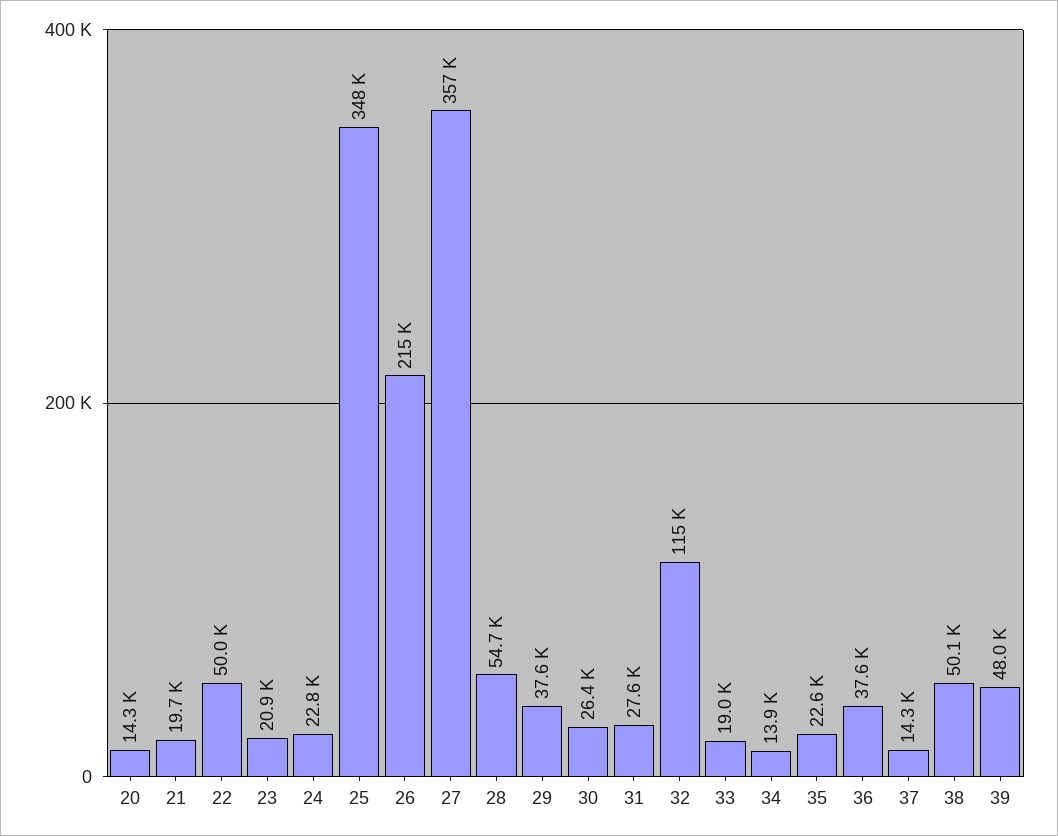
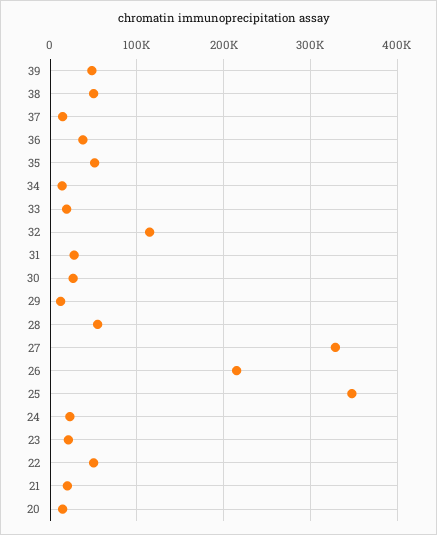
27: 357000 -> 330000
29: 37600 -> 10000
35: 22600 -> 50000

